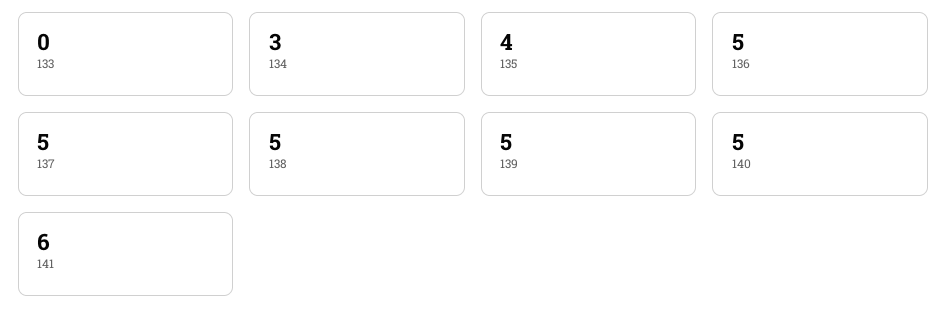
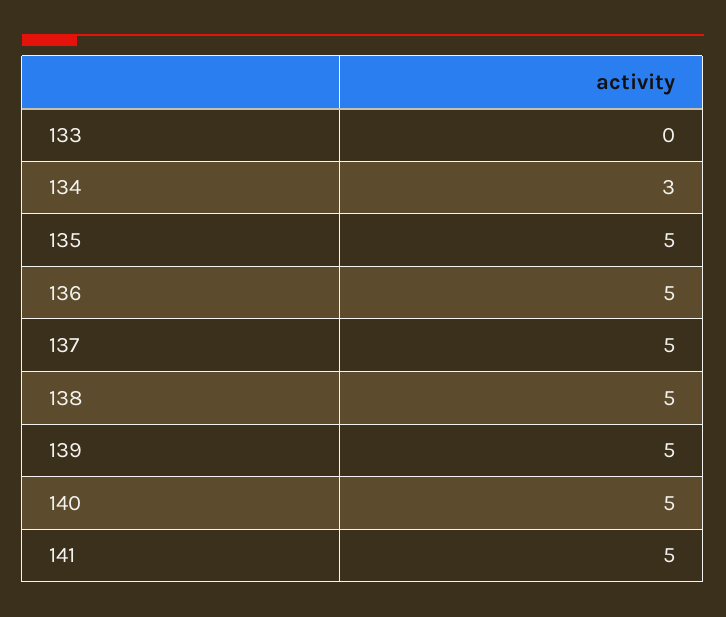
135: 4 -> 5
141: 6 -> 5

